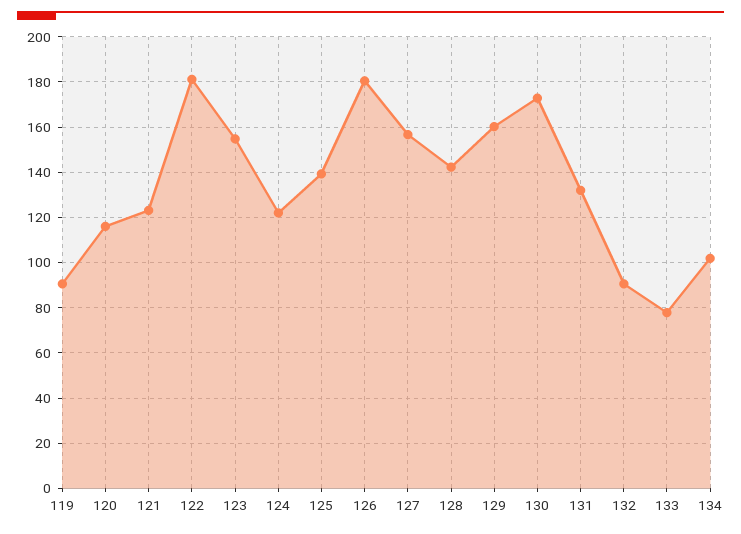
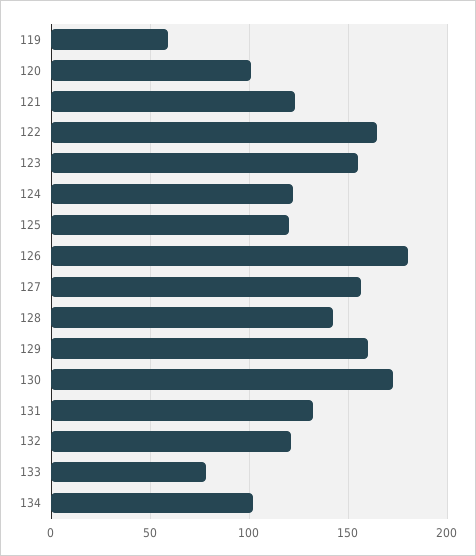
119: 90 -> 60
120: 115 -> 100
122: 180 -> 165
125: 140 -> 120
132: 90 -> 120

